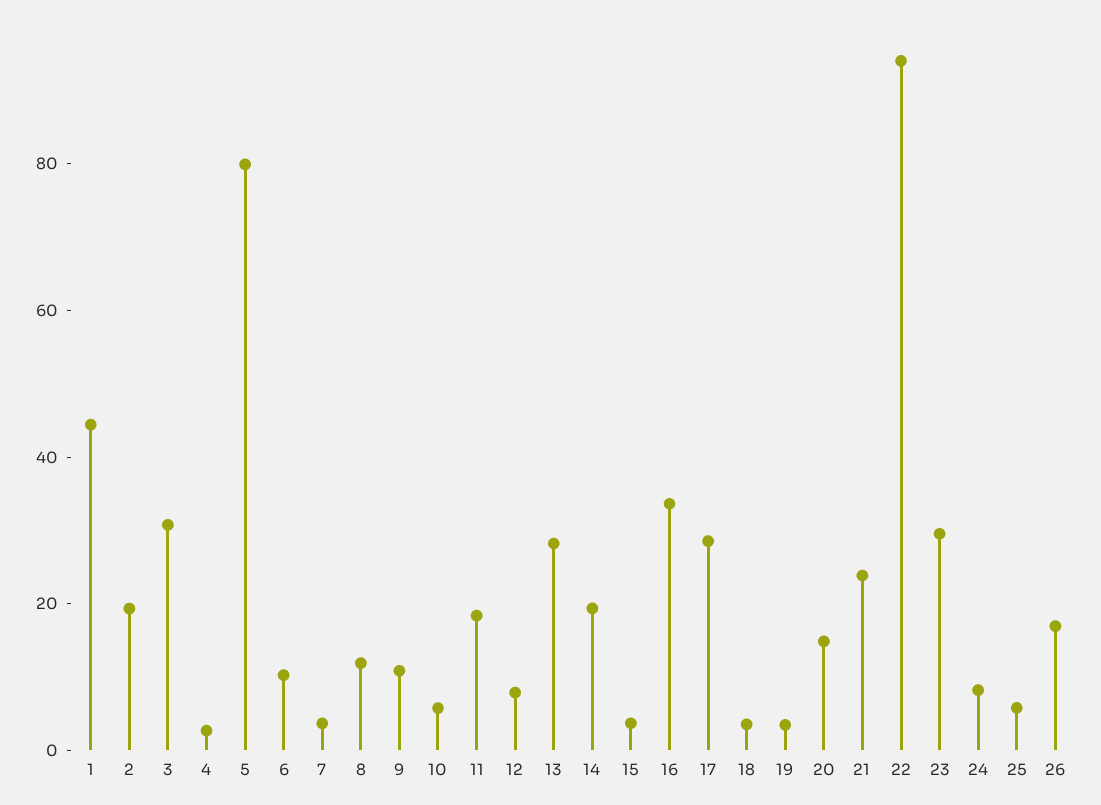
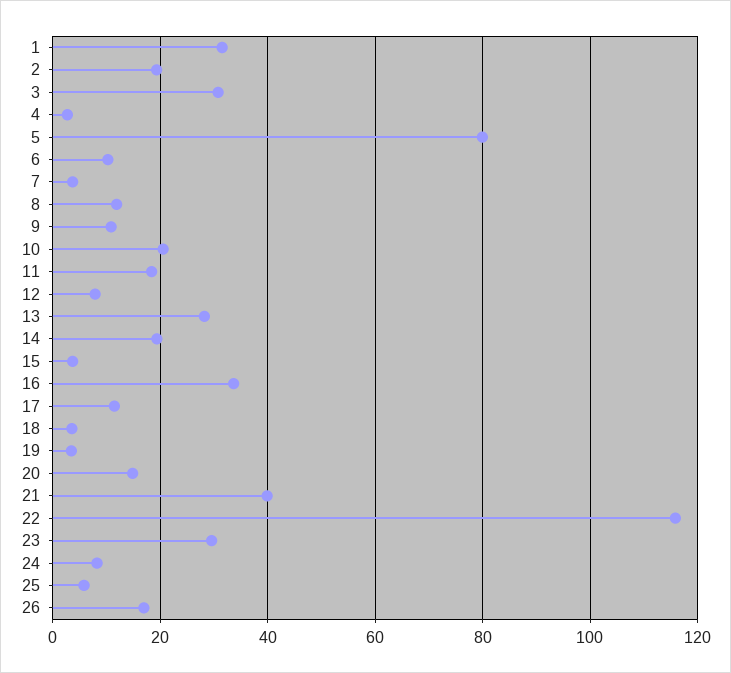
1: 45 -> 32
10: 5 -> 20
17: 30 -> 12
21: 25 -> 40
22: 95 -> 116

